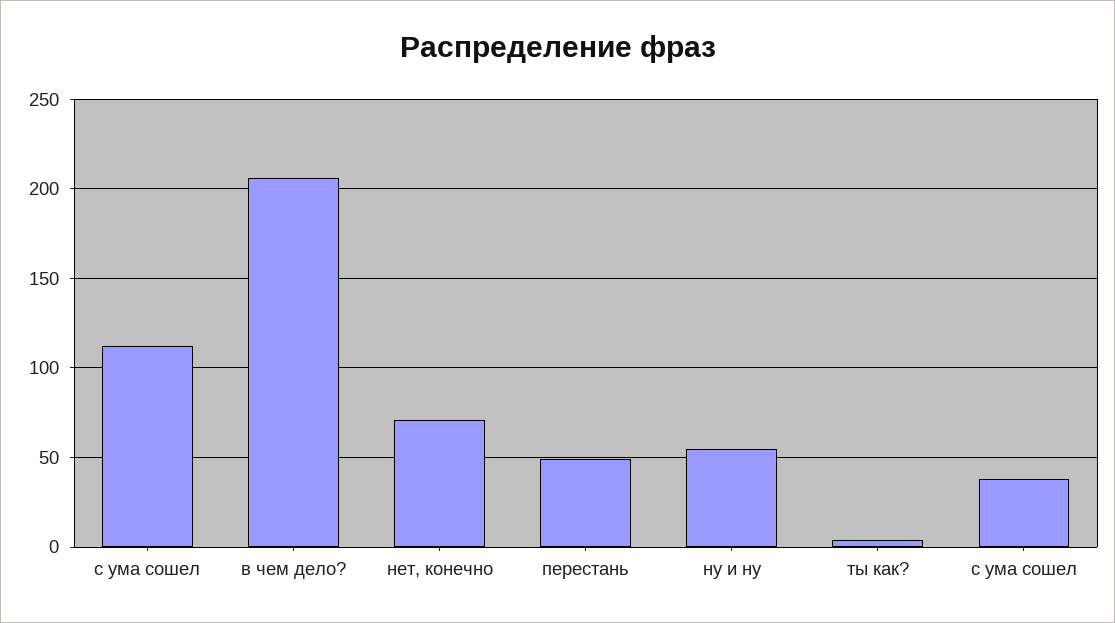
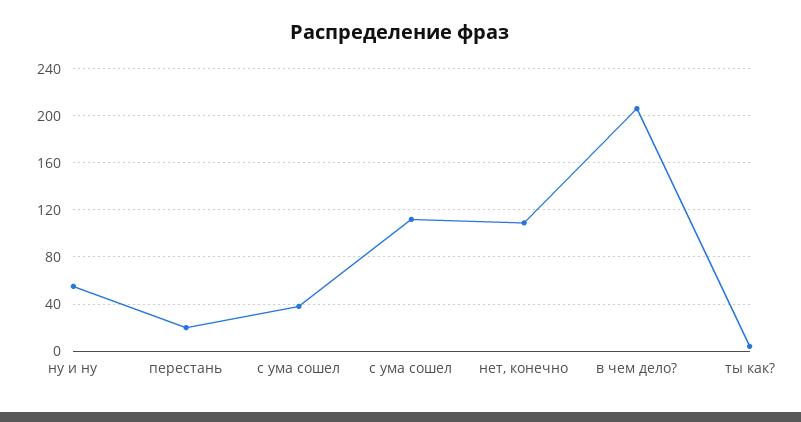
нет, конечно: 70 -> 110
перестань: 50 -> 20

